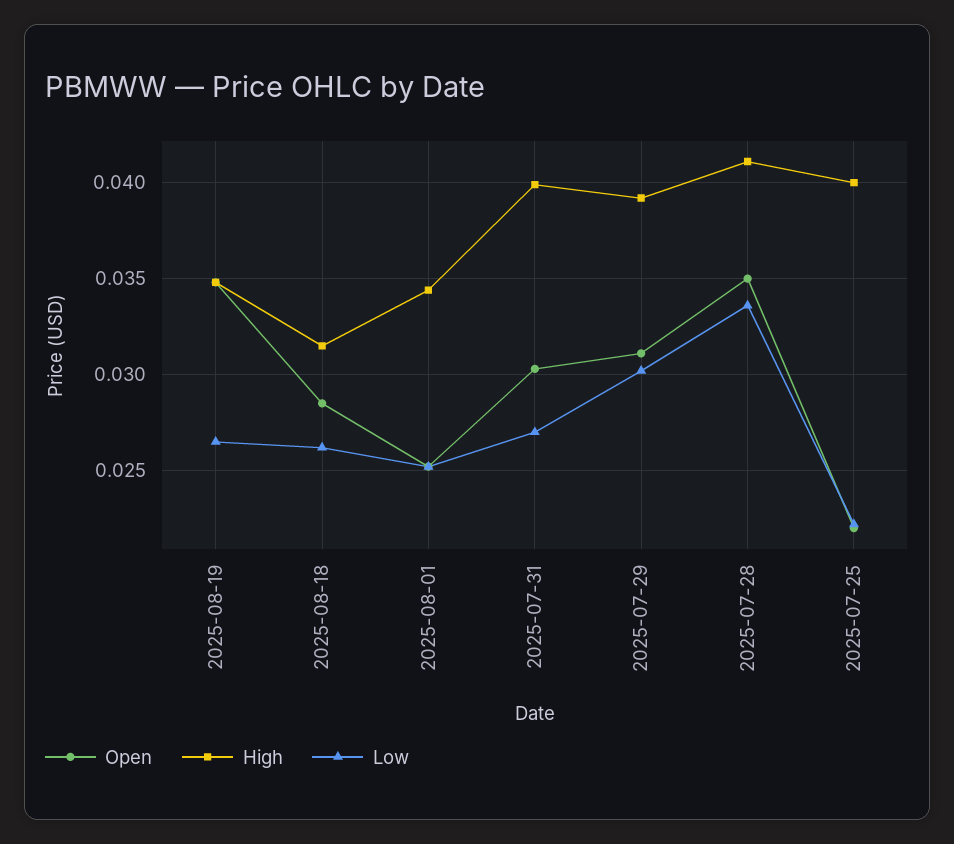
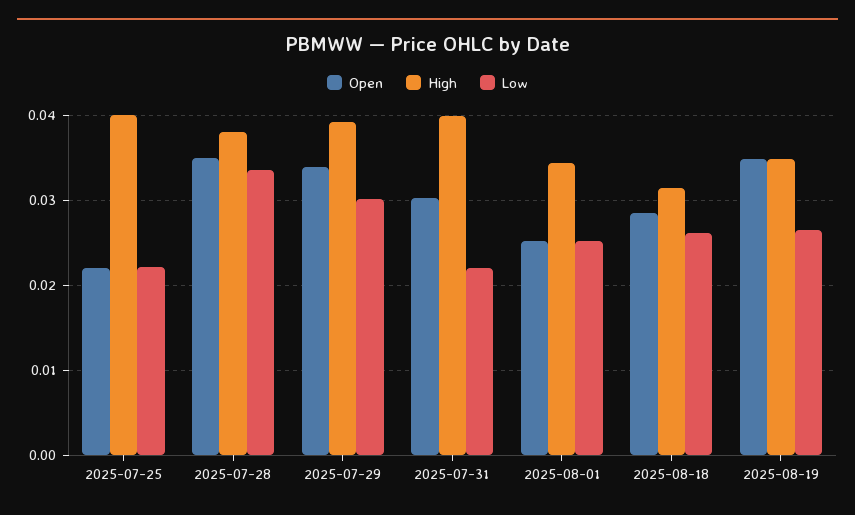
Low, 2025-07-31: 0.027 -> 0.022
Open, 2025-07-29: 0.031 -> 0.034
High, 2025-07-28: 0.041 -> 0.038

